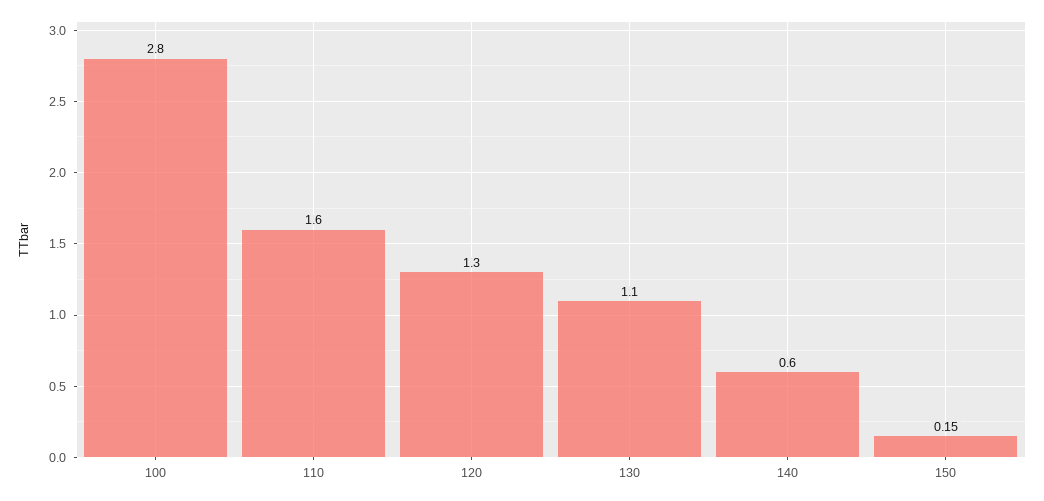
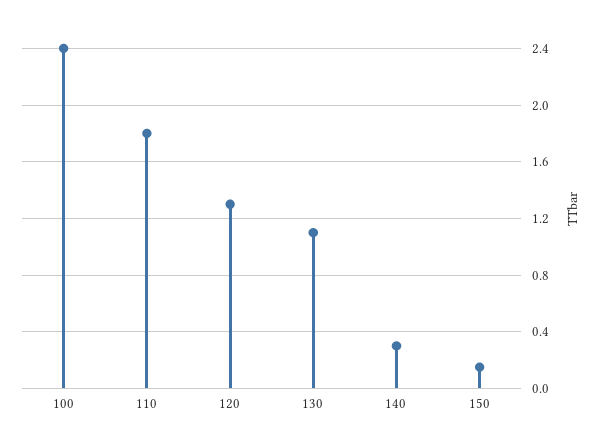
100: 2.8 -> 2.4
110: 1.6 -> 1.8
140: 0.6 -> 0.3

